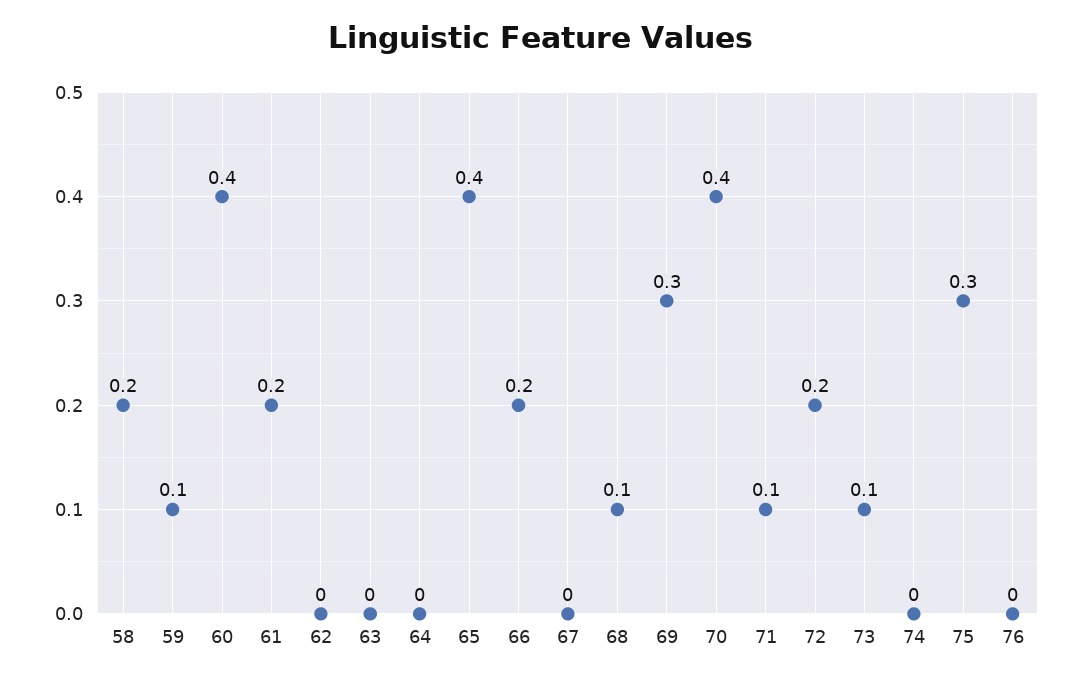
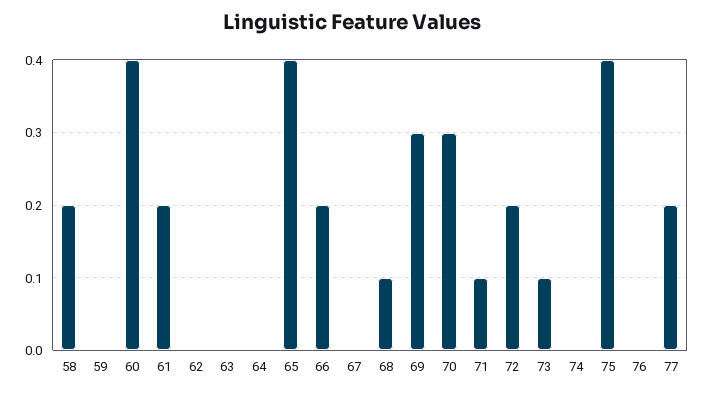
59: 0.1 -> 0
70: 0.4 -> 0.3
75: 0.3 -> 0.4
77: none -> 0.2

